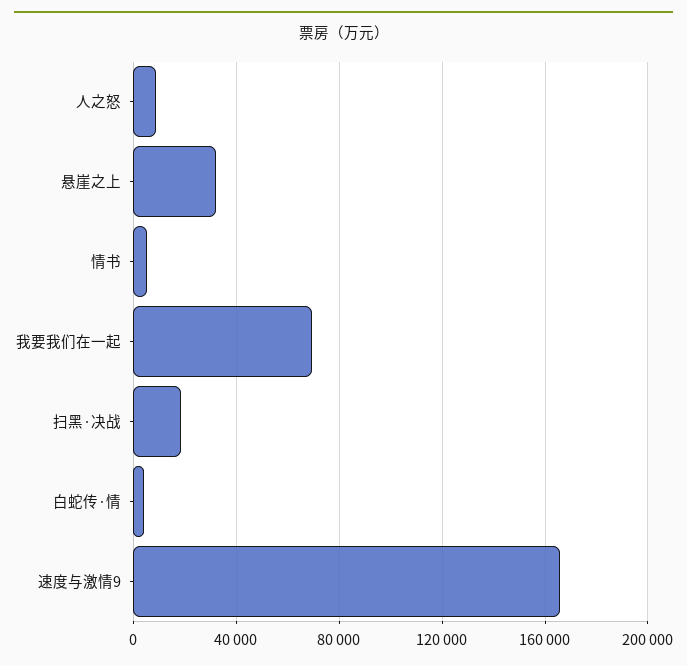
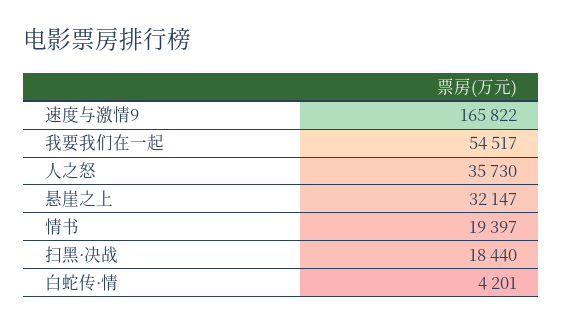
人之怒: 10000 -> 35730
情书: 5000 -> 19397
我要我们在一起: 70000 -> 54517

